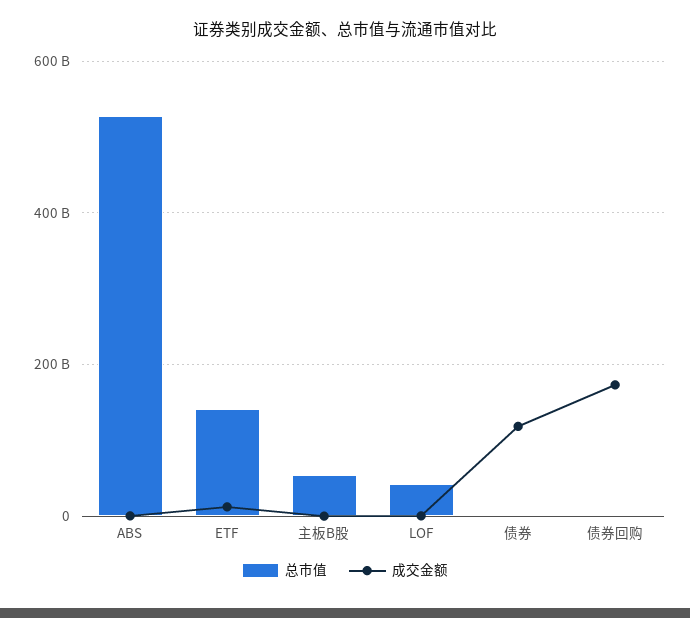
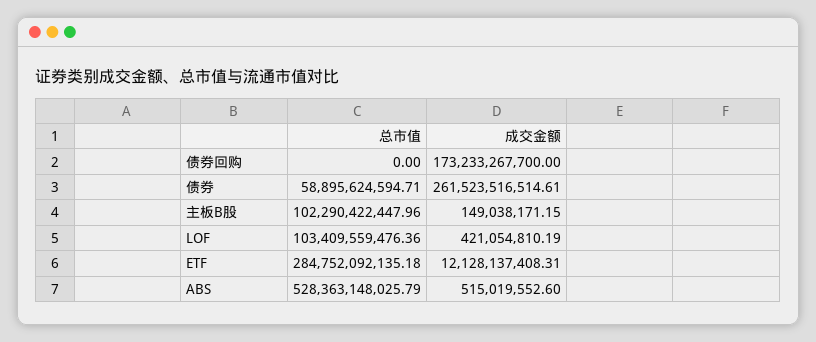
总市值, ETF: 140000000000 -> 284752092135.18
总市值, 主板B股: 60000000000 -> 102290422447.96
总市值, LOF: 40000000000 -> 103409559476.36
总市值, 债券: 0 -> 58895624594.71
成交金额, 债券: 120000000000 -> 261523516514.61

